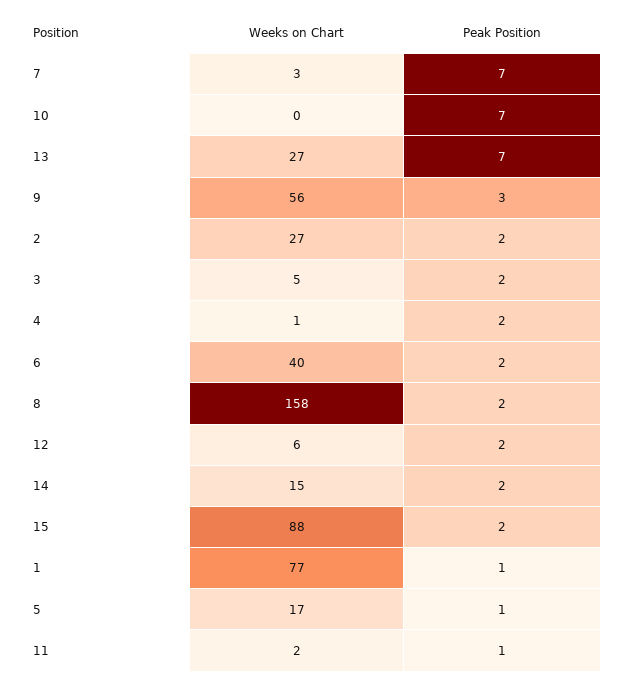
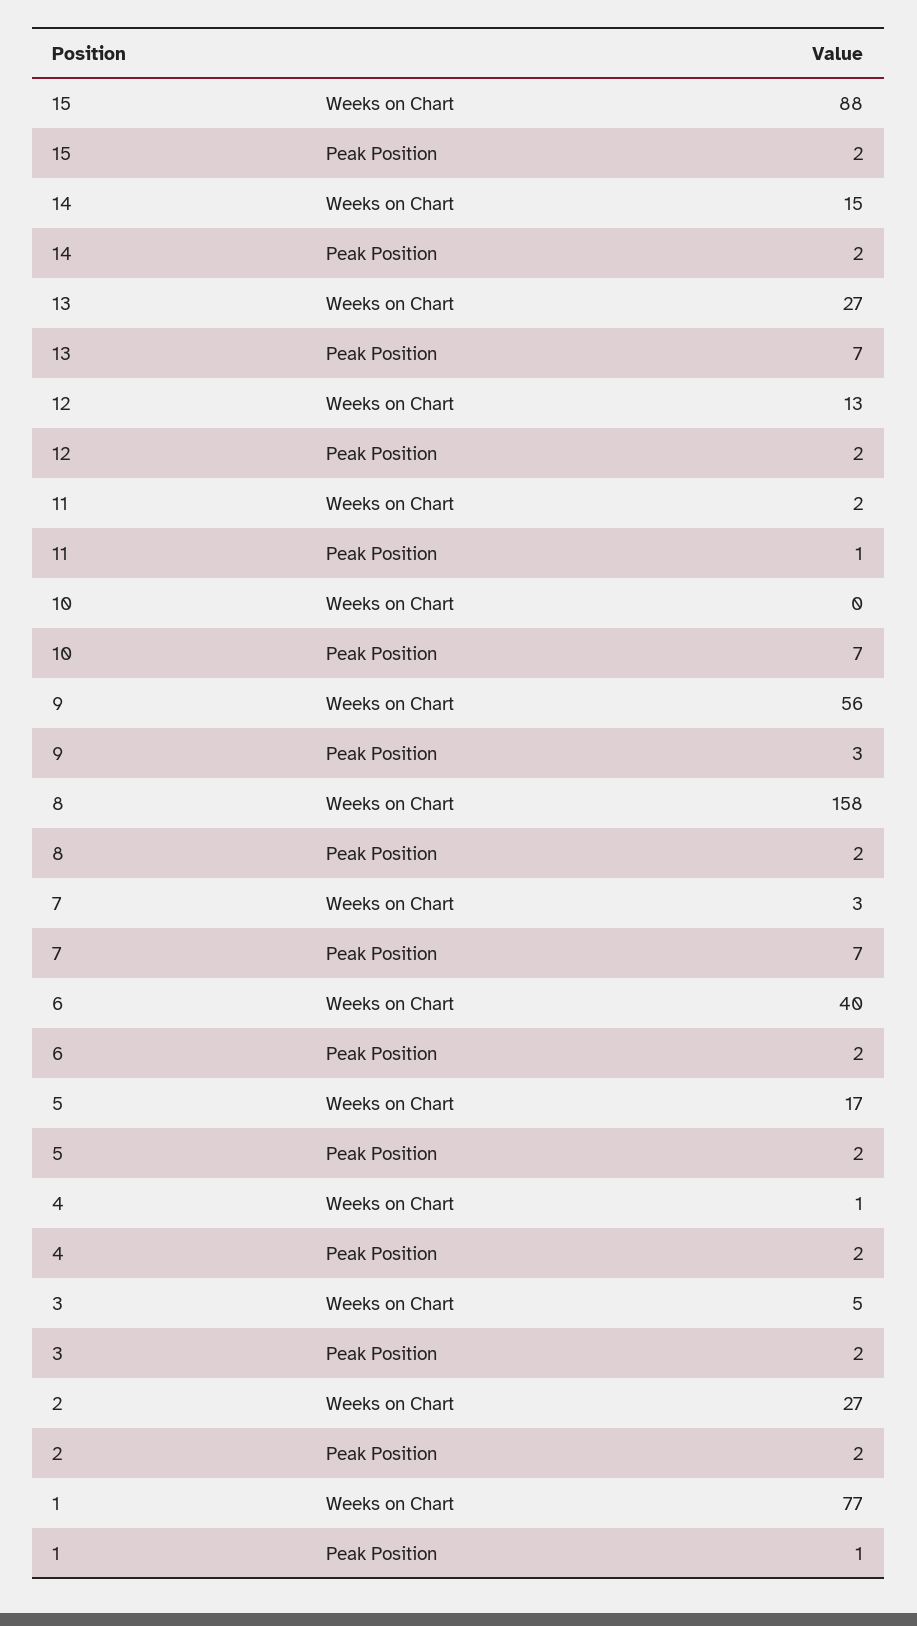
Weeks on Chart, 12: 6 -> 13
Peak Position, 5: 1 -> 2

